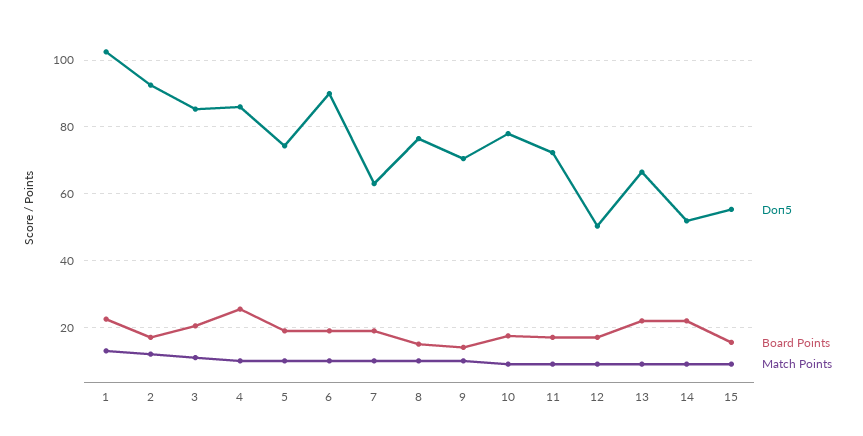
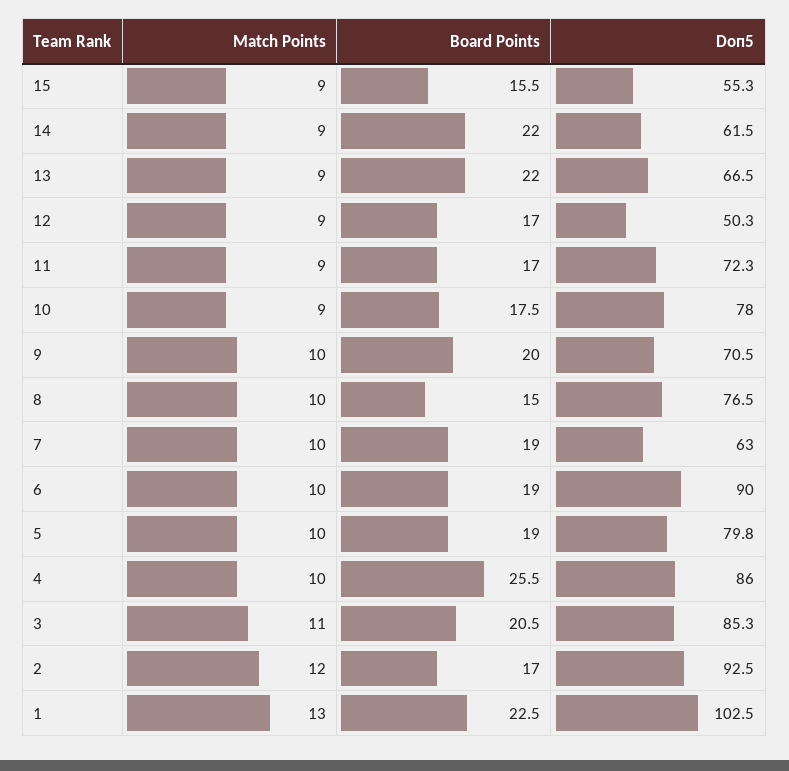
Doп5, 5: 74 -> 79.8
Board Points, 9: 14 -> 20
Doп5, 14: 52 -> 61.5

